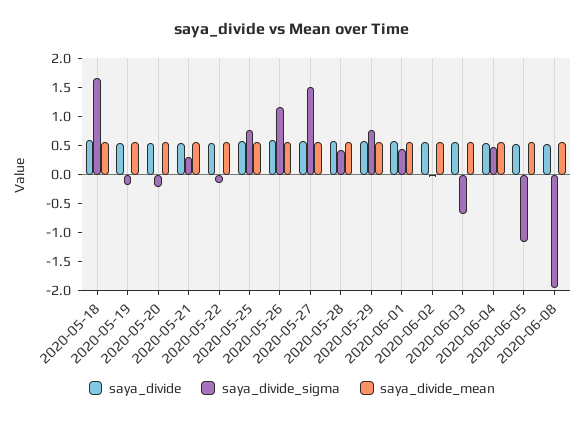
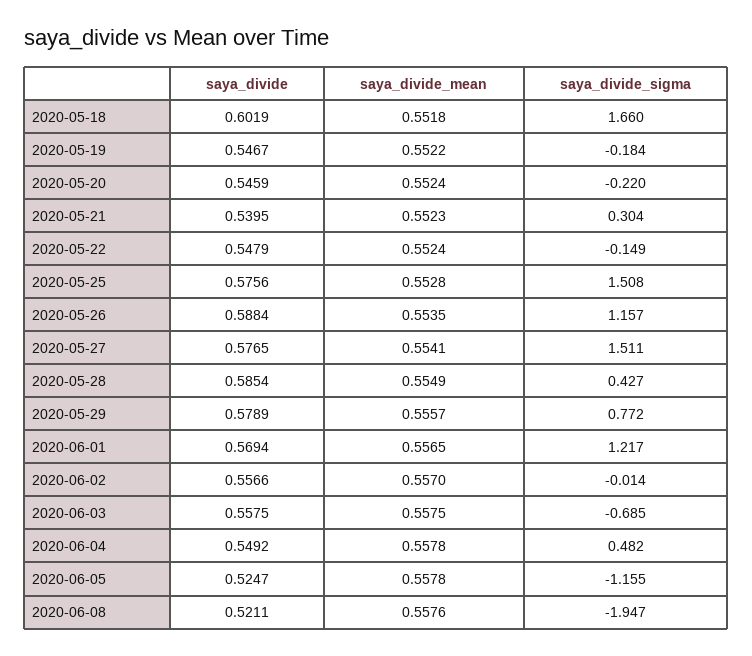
saya_divide_sigma, 2020-05-25: 0.75 -> 1.508
saya_divide_sigma, 2020-06-01: 0.5 -> 1.217

